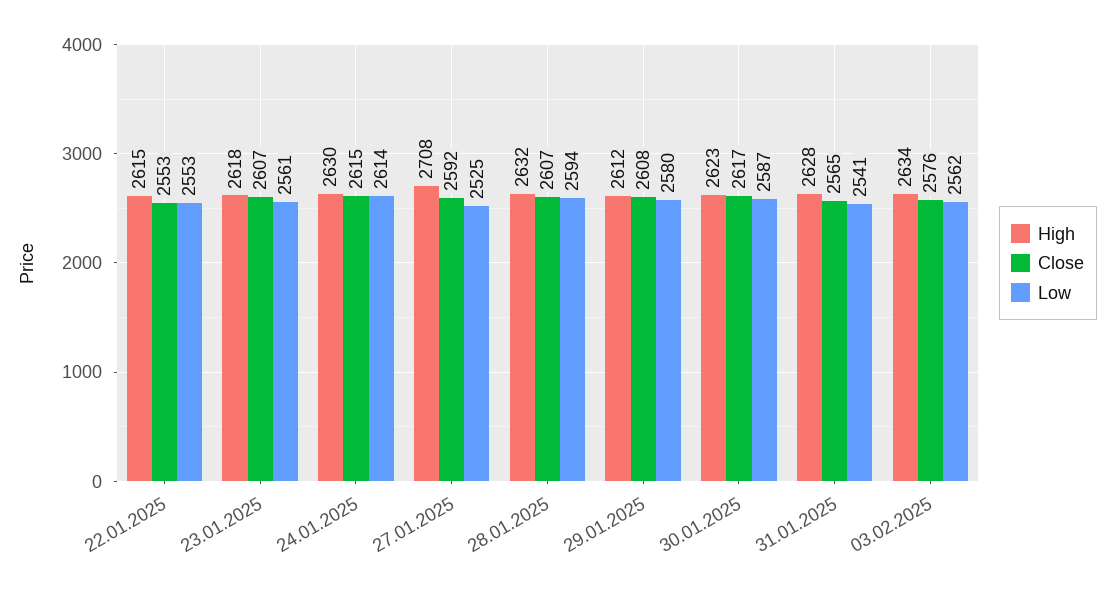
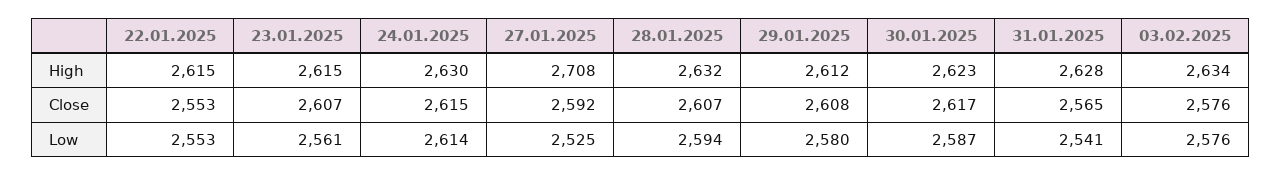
High, 23.01.2025: 2618 -> 2615
Low, 03.02.2025: 2562 -> 2576

